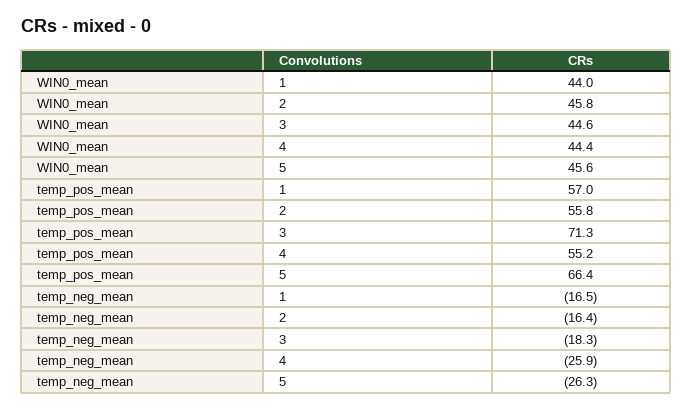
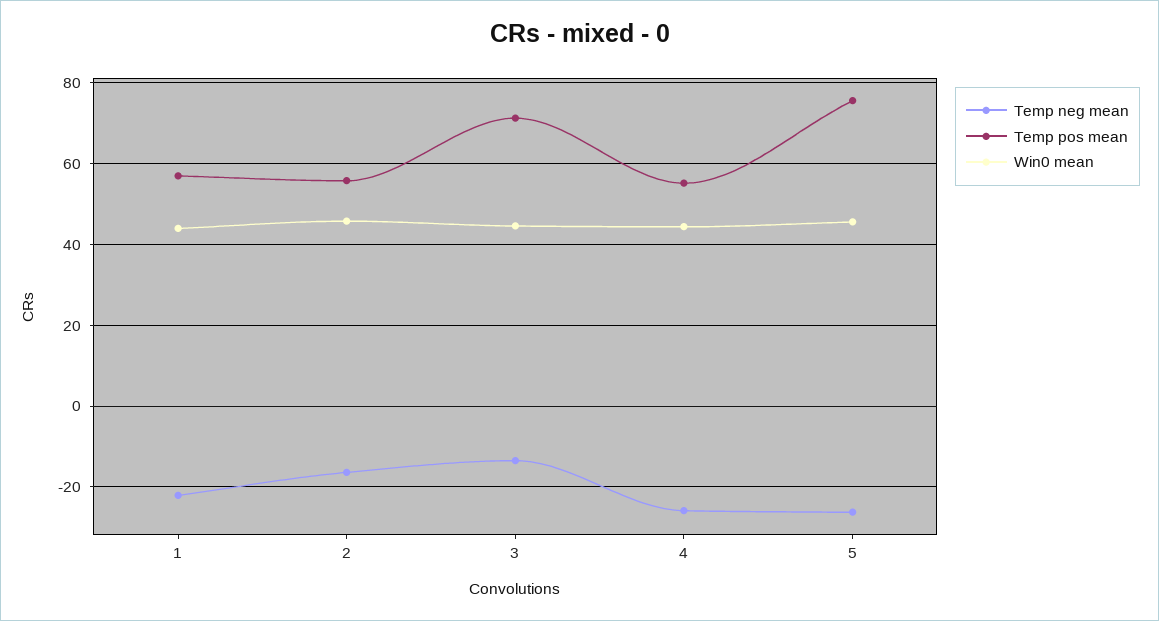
temp_pos_mean, 5: 66.4 -> 76
temp_neg_mean, 1: -16.5 -> -22
temp_neg_mean, 3: -18.3 -> -14

